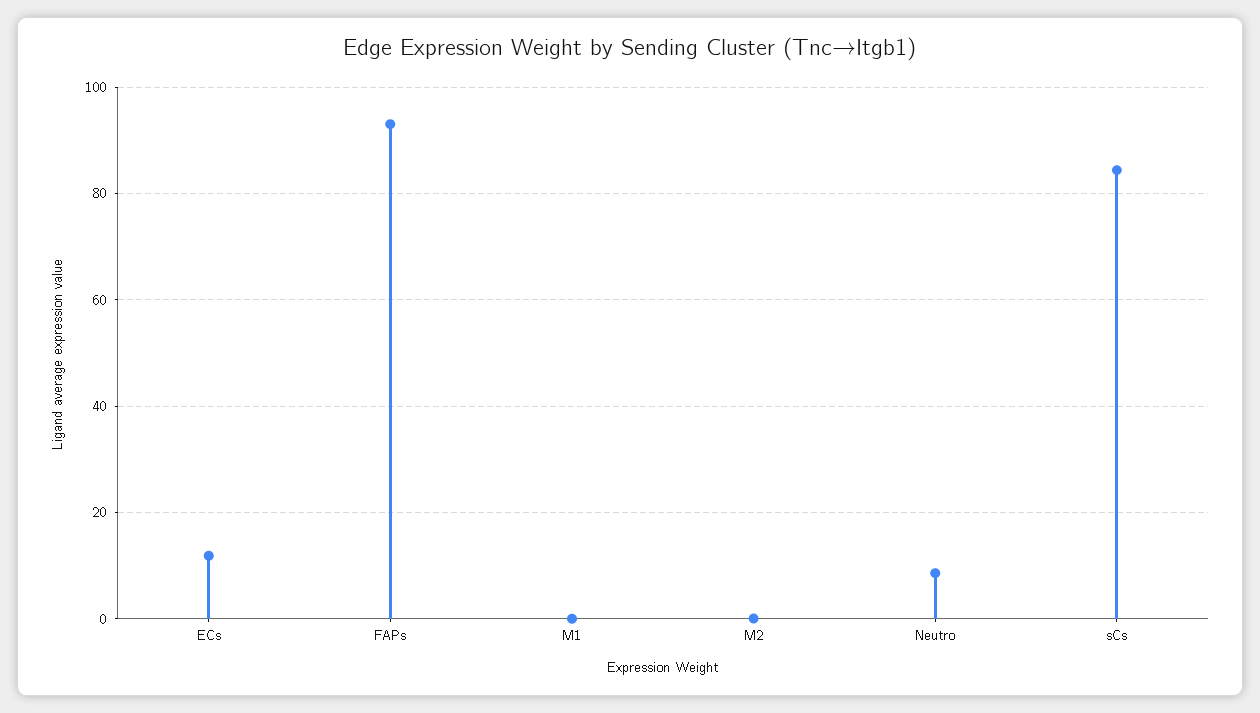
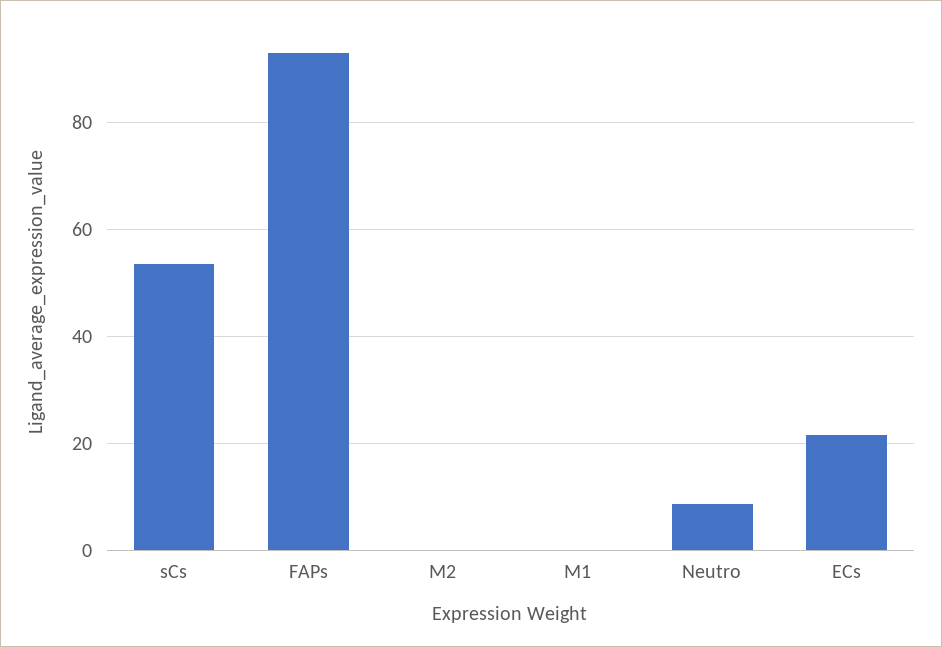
ECs: 12 -> 22
sCs: 84 -> 54

